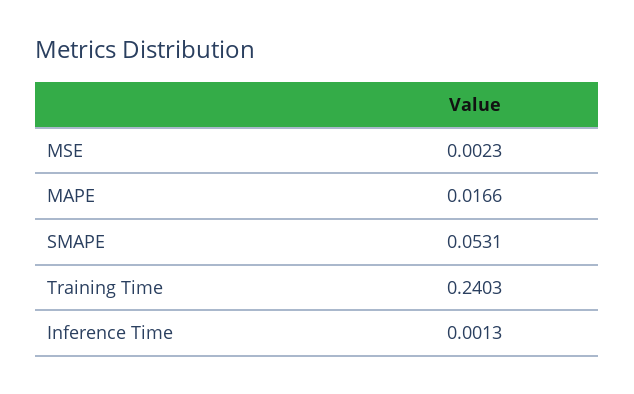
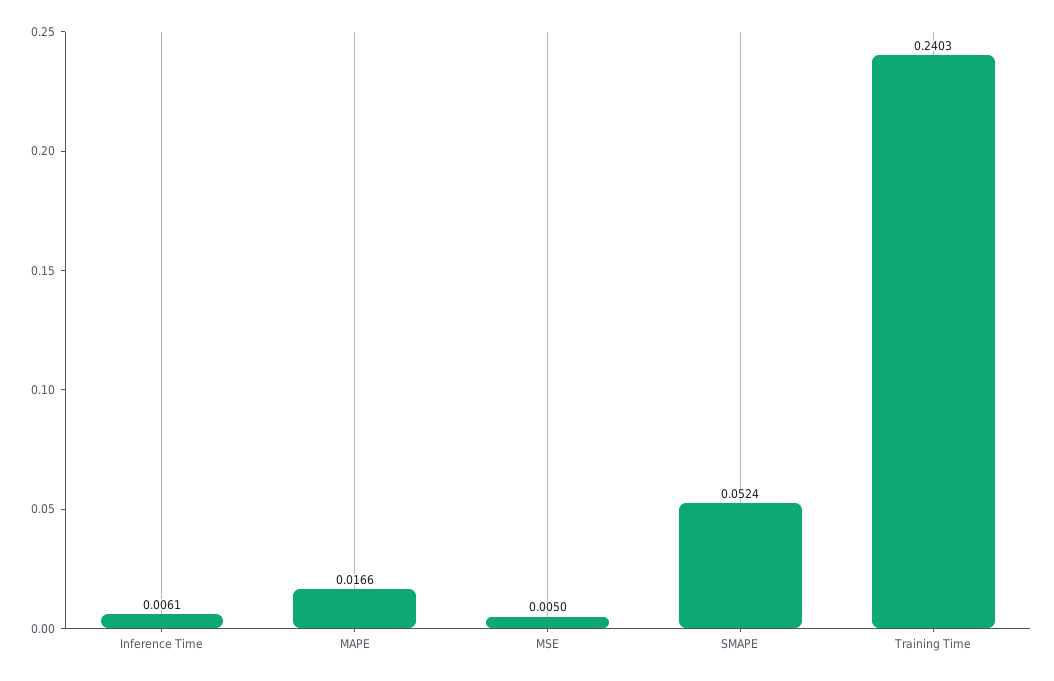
MSE: 0.0023 -> 0.005
SMAPE: 0.0531 -> 0.0524
Inference Time: 0.0013 -> 0.0061

